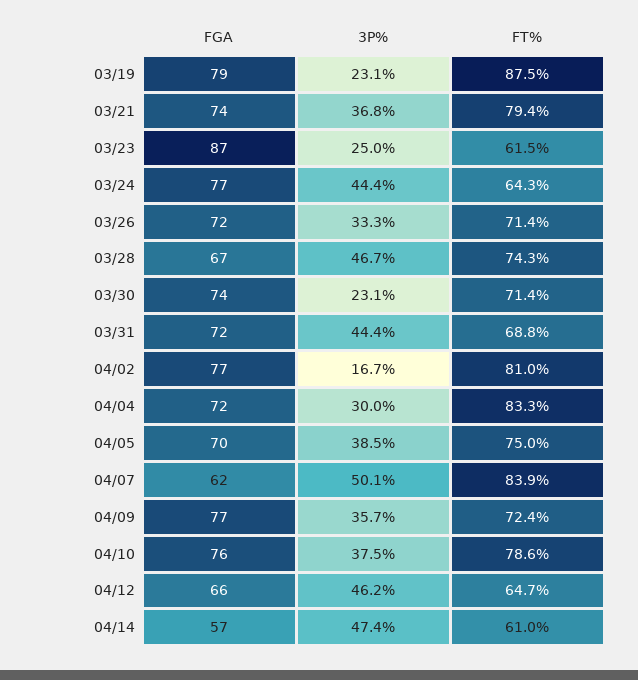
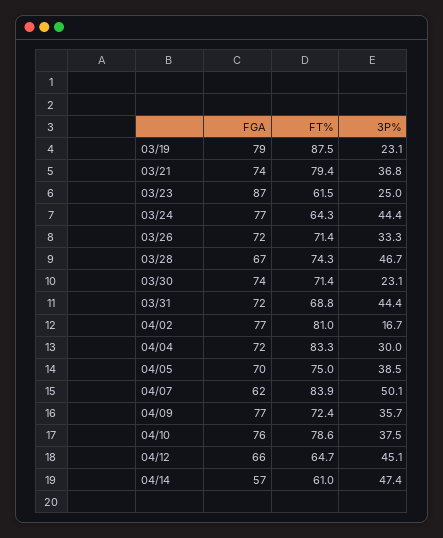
3P%, 04/12: 46.2 -> 45.1

